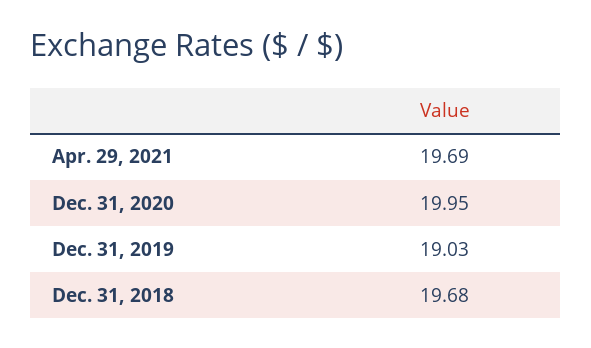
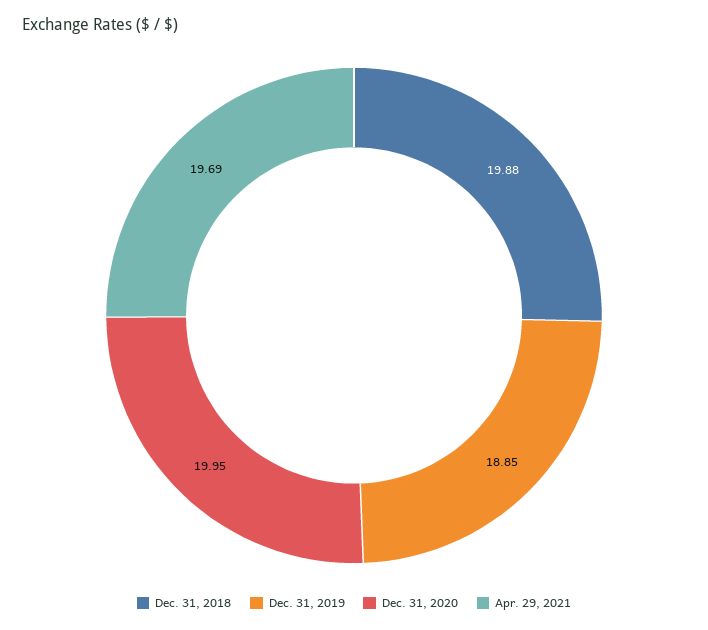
Dec. 31, 2019: 19.03 -> 18.85
Dec. 31, 2018: 19.68 -> 19.88

